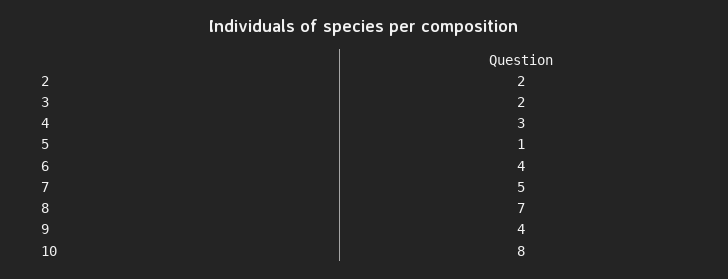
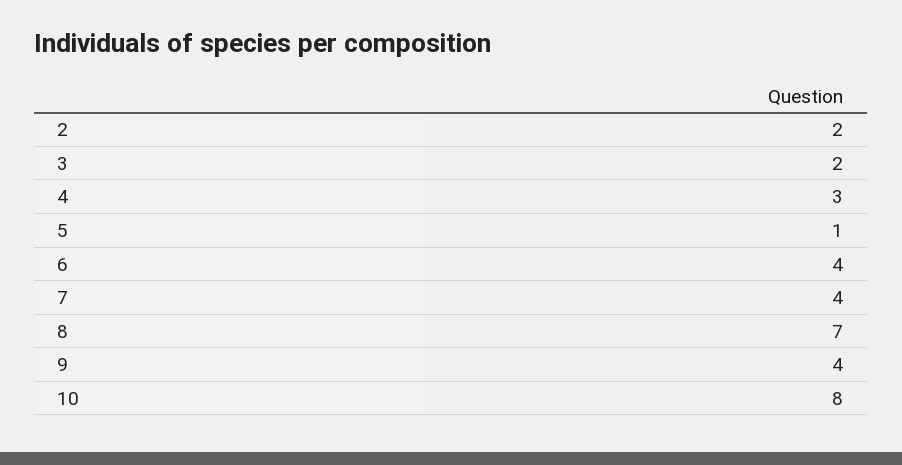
7: 5 -> 4

